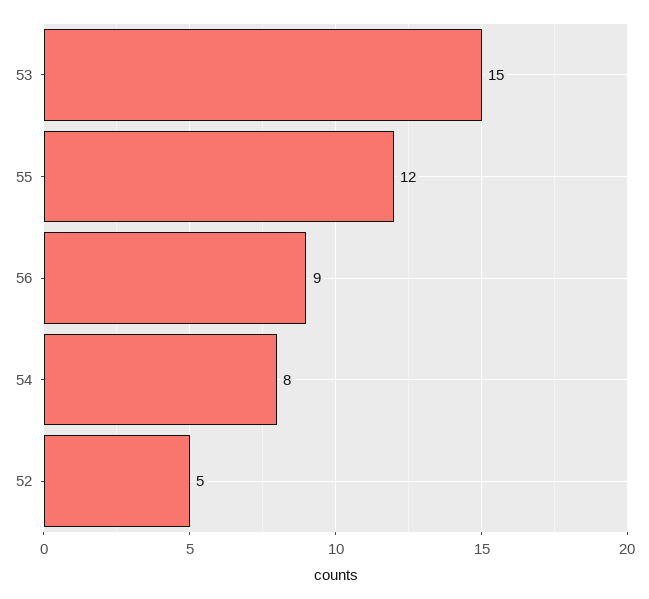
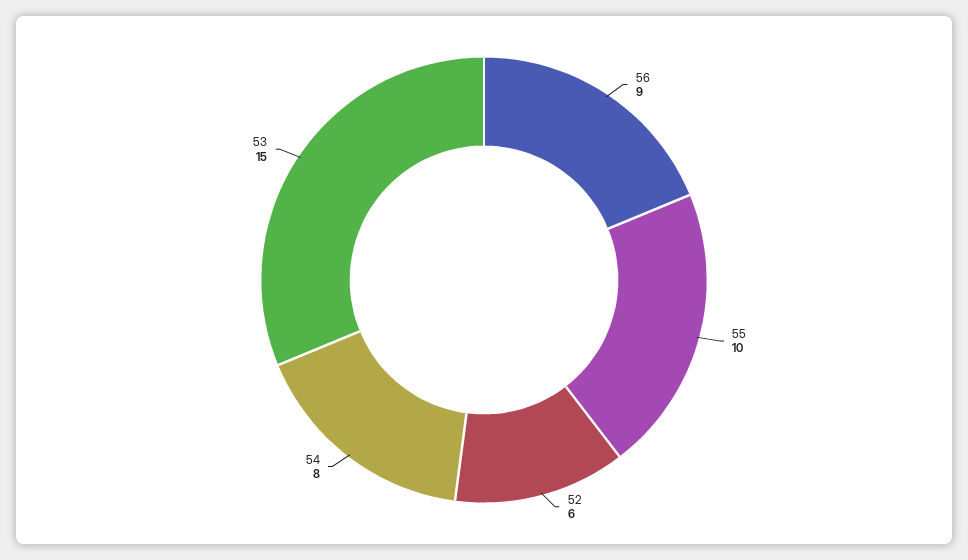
55: 12 -> 10
52: 5 -> 6

